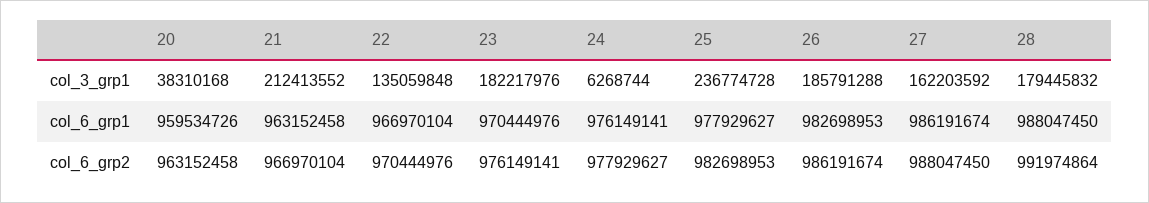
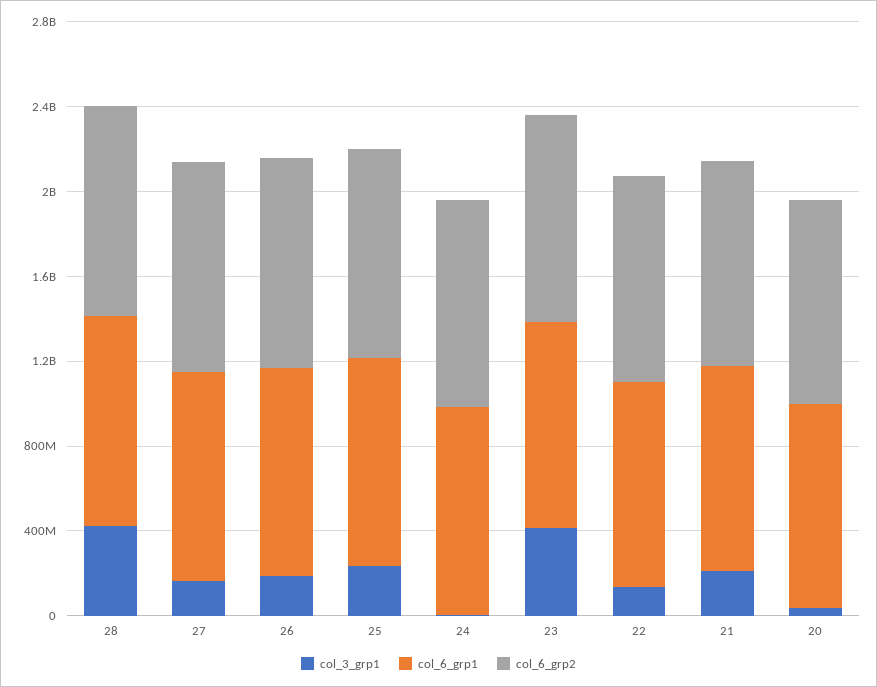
col_3_grp1, 23: 182217976 -> 400000000
col_3_grp1, 28: 179445832 -> 400000000

